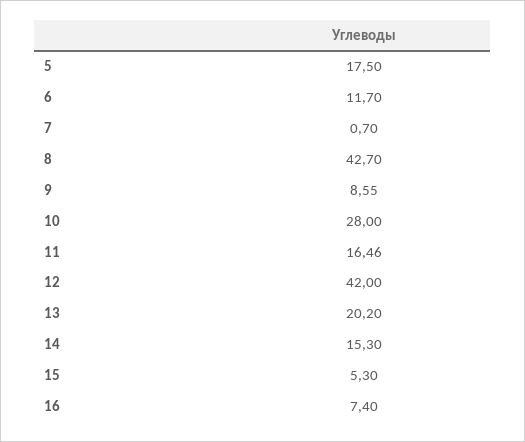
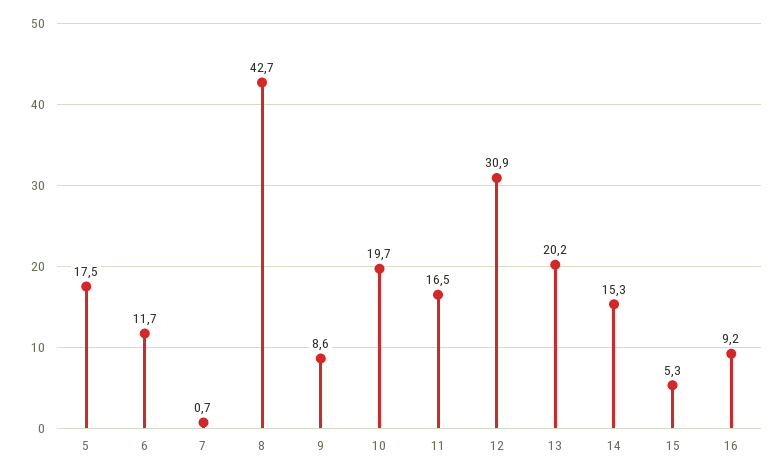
10: 28 -> 19.7
12: 42 -> 30.9
16: 7.4 -> 9.2

